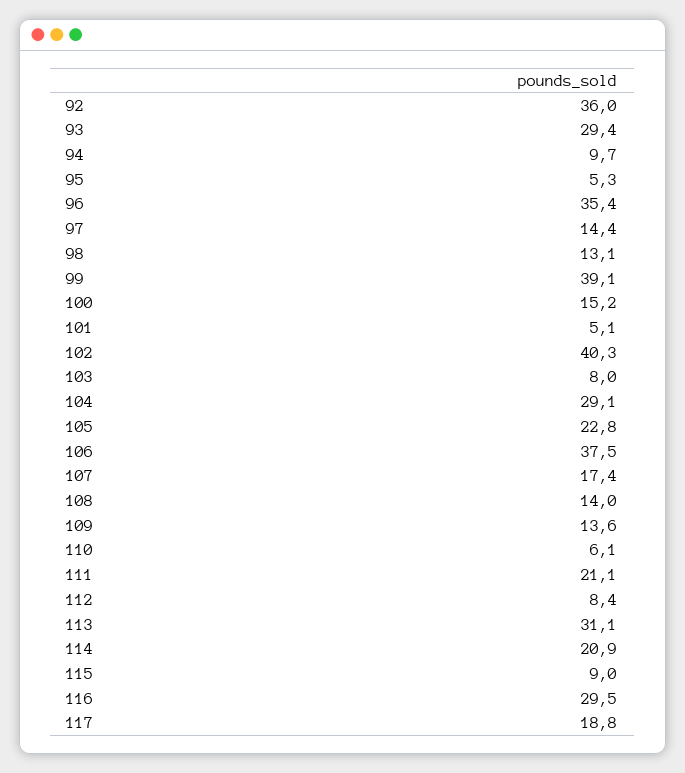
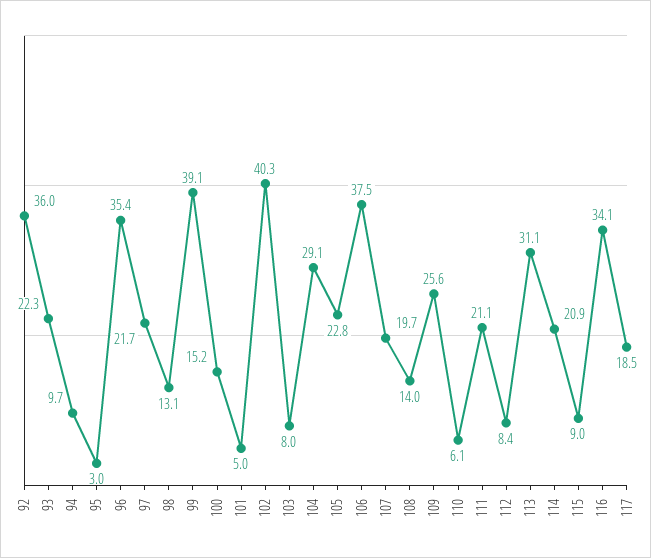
93: 29.4 -> 22.3
95: 5.3 -> 3
97: 14.4 -> 21.7
101: 5.1 -> 5
107: 17.4 -> 19.7
109: 13.6 -> 25.6
116: 29.5 -> 34.1
117: 18.8 -> 18.5

